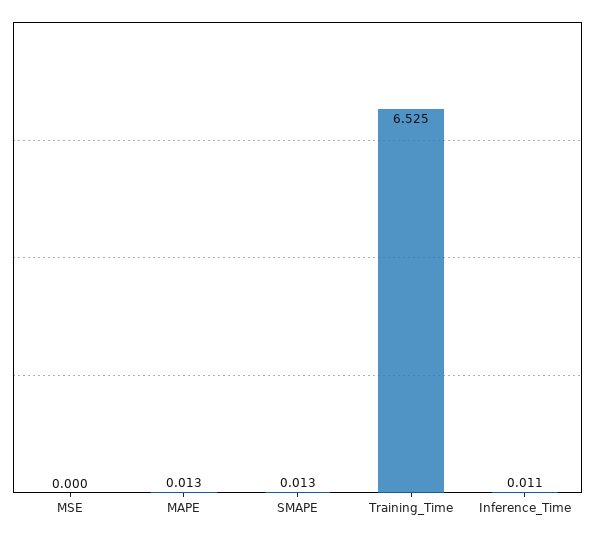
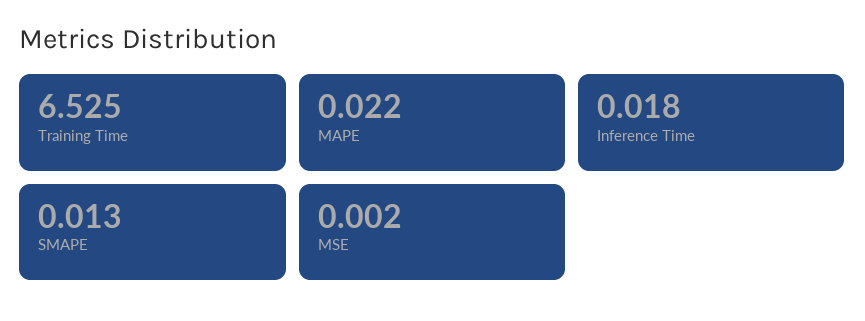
MSE: 0 -> 0.002
MAPE: 0.013 -> 0.022
Inference_Time: 0.011 -> 0.018

